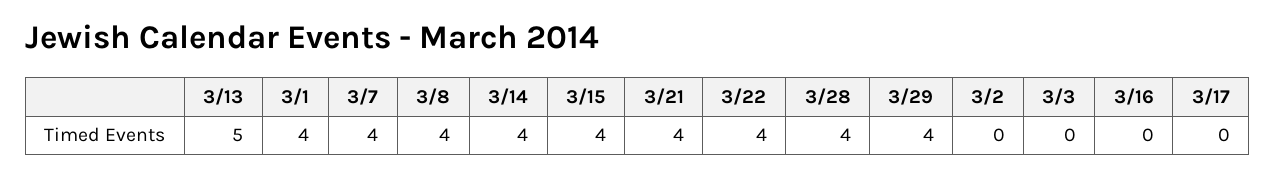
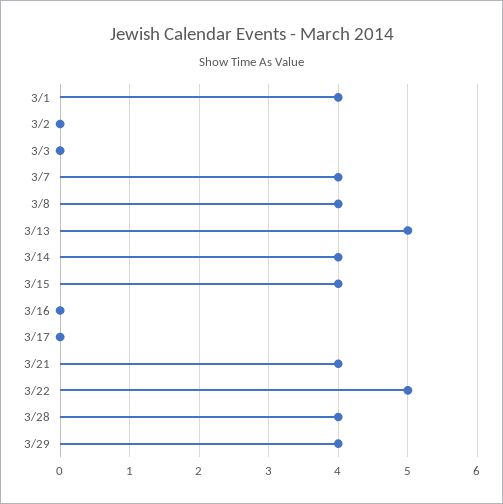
3/22: 4 -> 5

